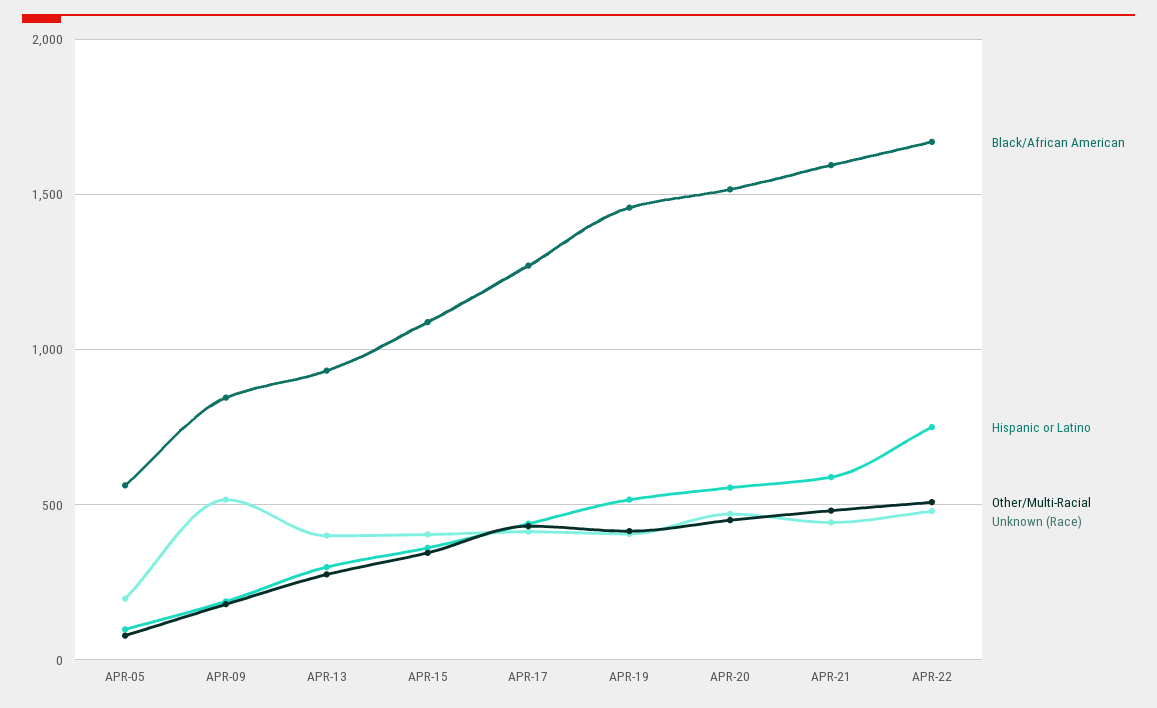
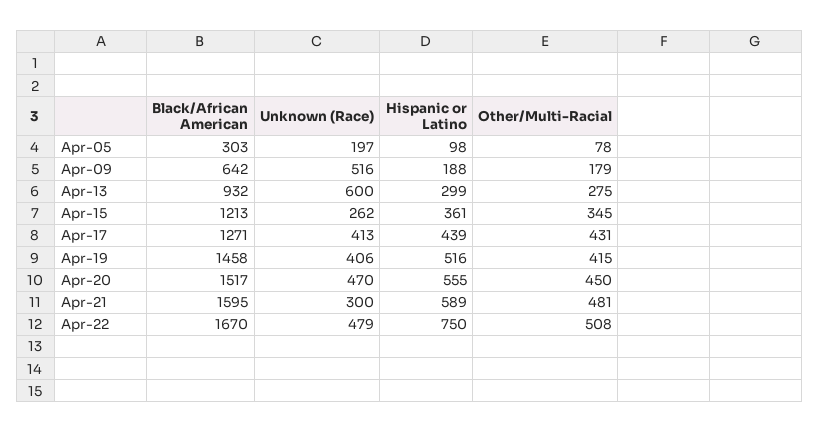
Black/African American, APR-05: 550 -> 303
Black/African American, APR-09: 850 -> 642
Unknown (Race), APR-13: 400 -> 600
Black/African American, APR-15: 1100 -> 1213
Unknown (Race), APR-15: 400 -> 262
Unknown (Race), APR-21: 450 -> 300

